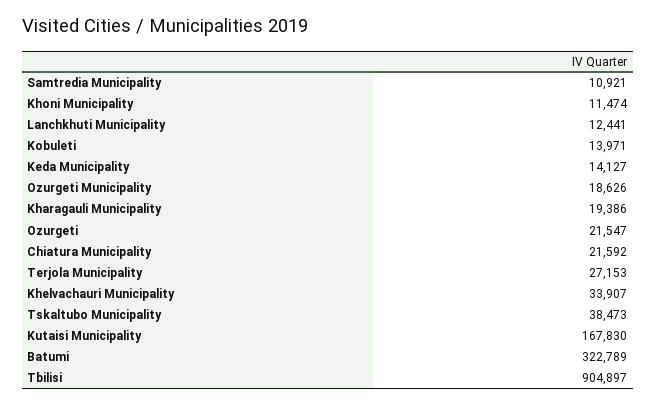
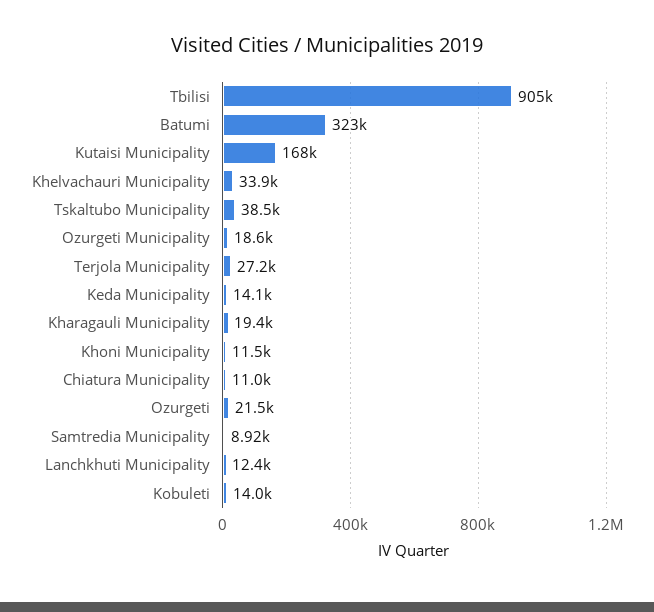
Samtredia Municipality: 10921 -> 8920
Chiatura Municipality: 21592 -> 11000

